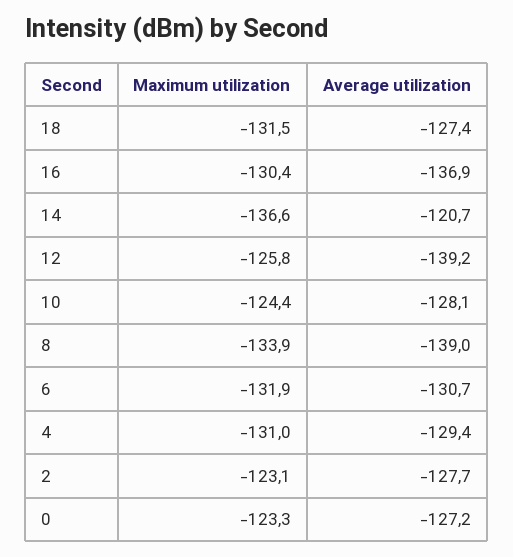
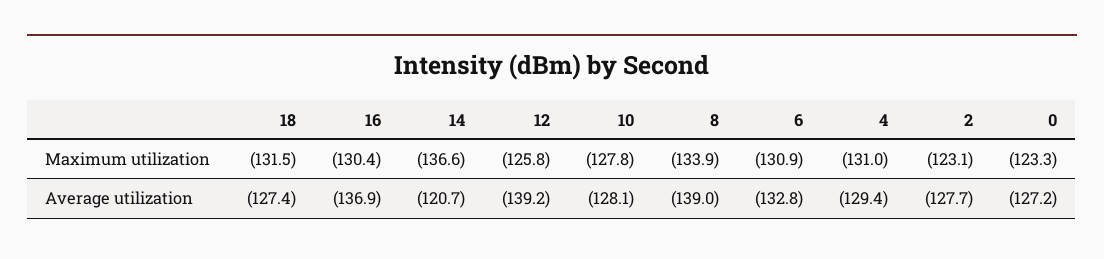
Maximum utilization, 10: -124.4 -> -127.8
Maximum utilization, 6: -131.9 -> -130.9
Average utilization, 6: -130.7 -> -132.8

